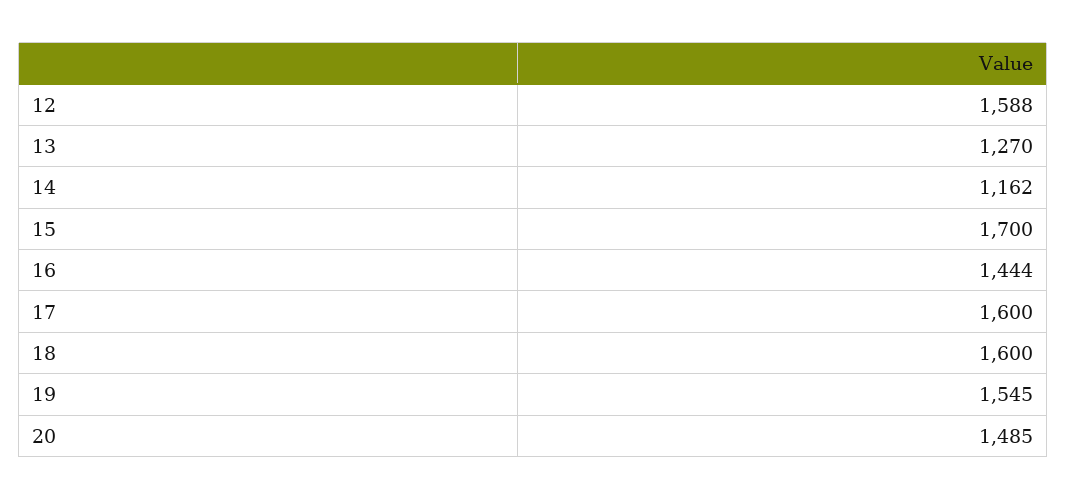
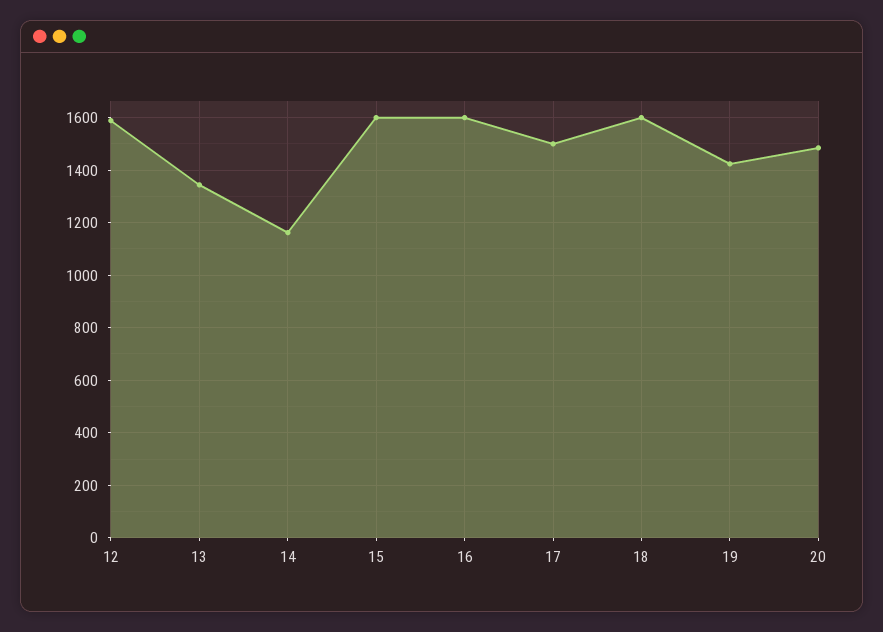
13: 1270 -> 1350
15: 1700 -> 1600
16: 1444 -> 1600
17: 1600 -> 1500
19: 1545 -> 1425

